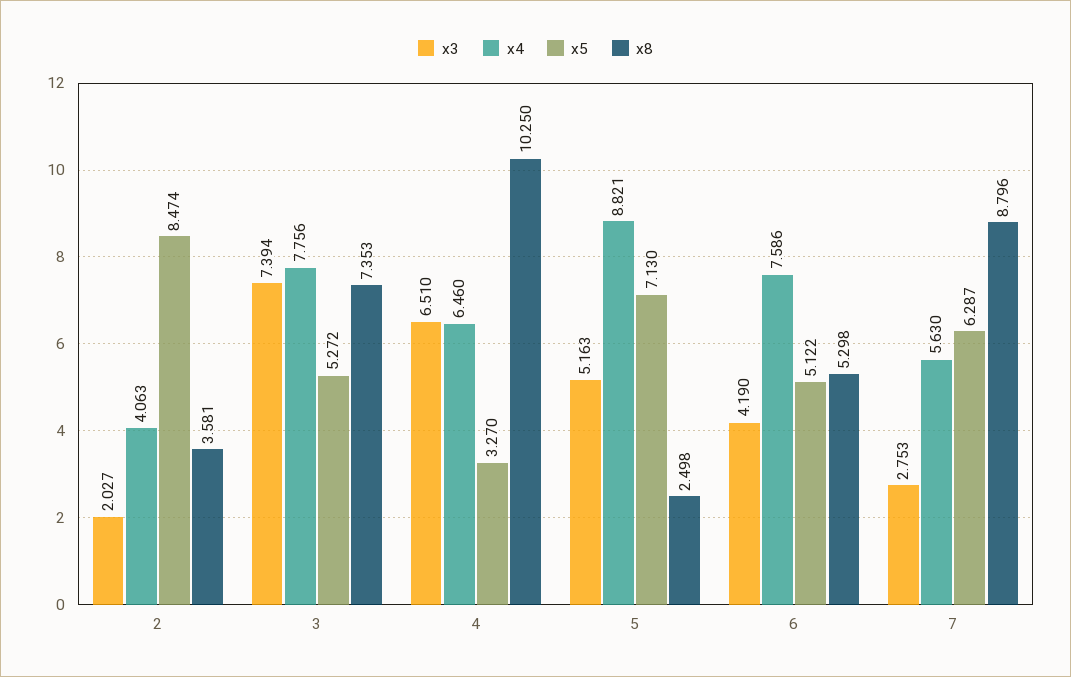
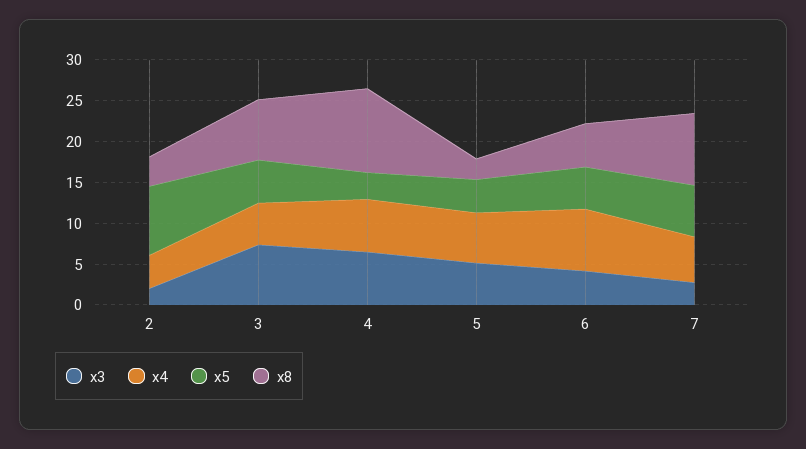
x4, 3: 7.756 -> 5
x4, 5: 8.821 -> 6
x5, 5: 7.13 -> 4

